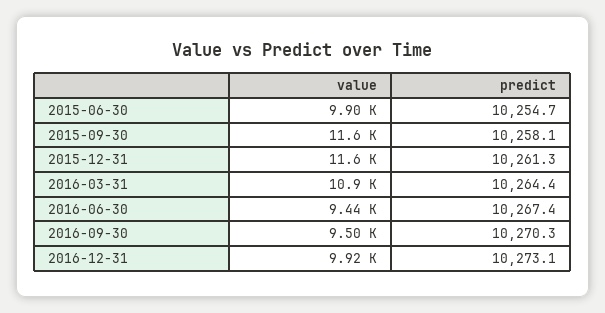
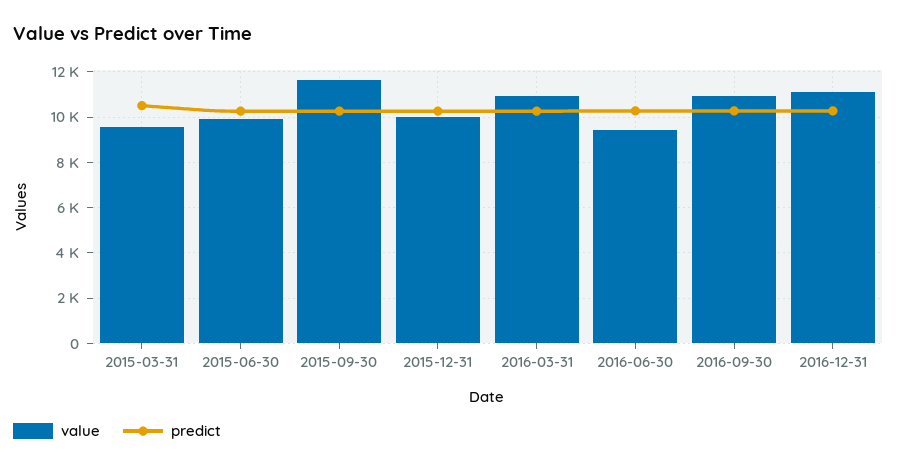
value, 2015-12-31: 11600 -> 10000
value, 2016-09-30: 9500 -> 11000
value, 2016-12-31: 9920 -> 11000
value, 2015-03-31: none -> 9500
predict, 2015-03-31: none -> 10500

